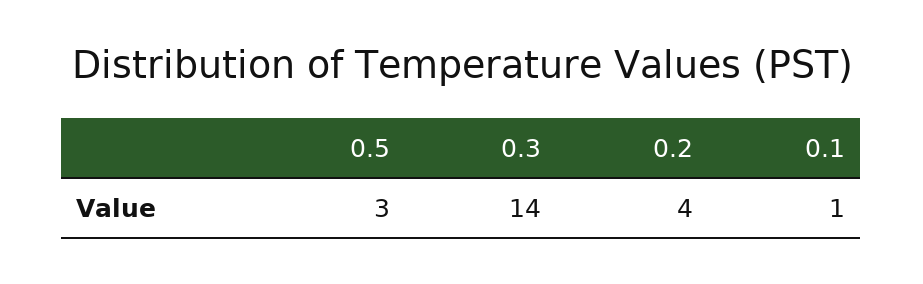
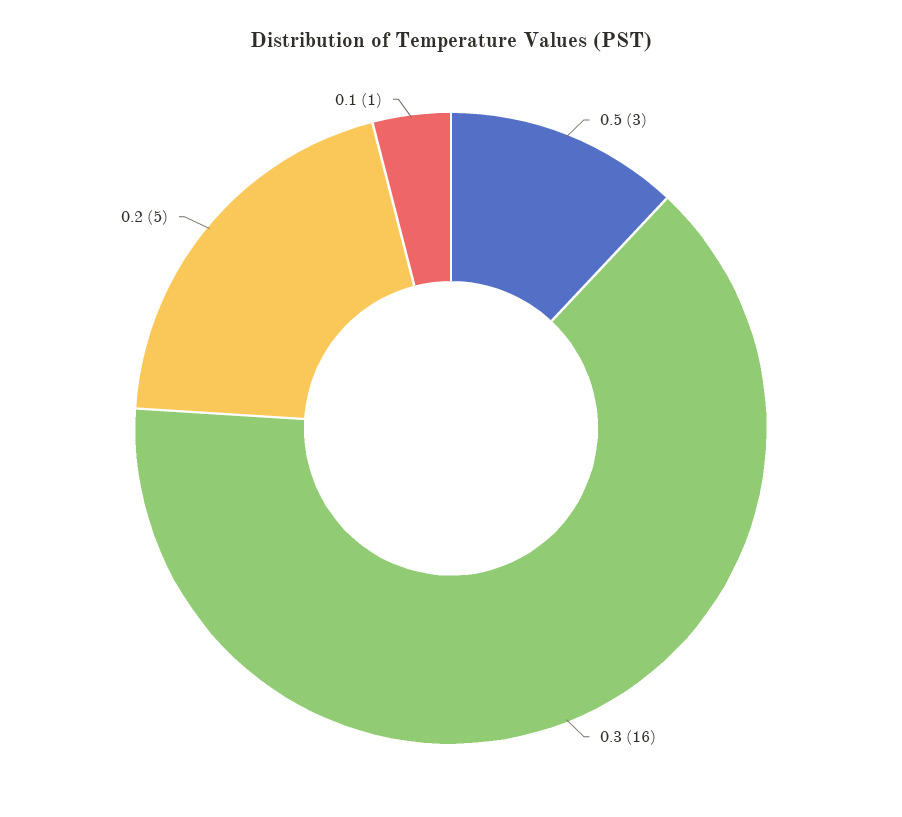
0.3: 14 -> 16
0.2: 4 -> 5

